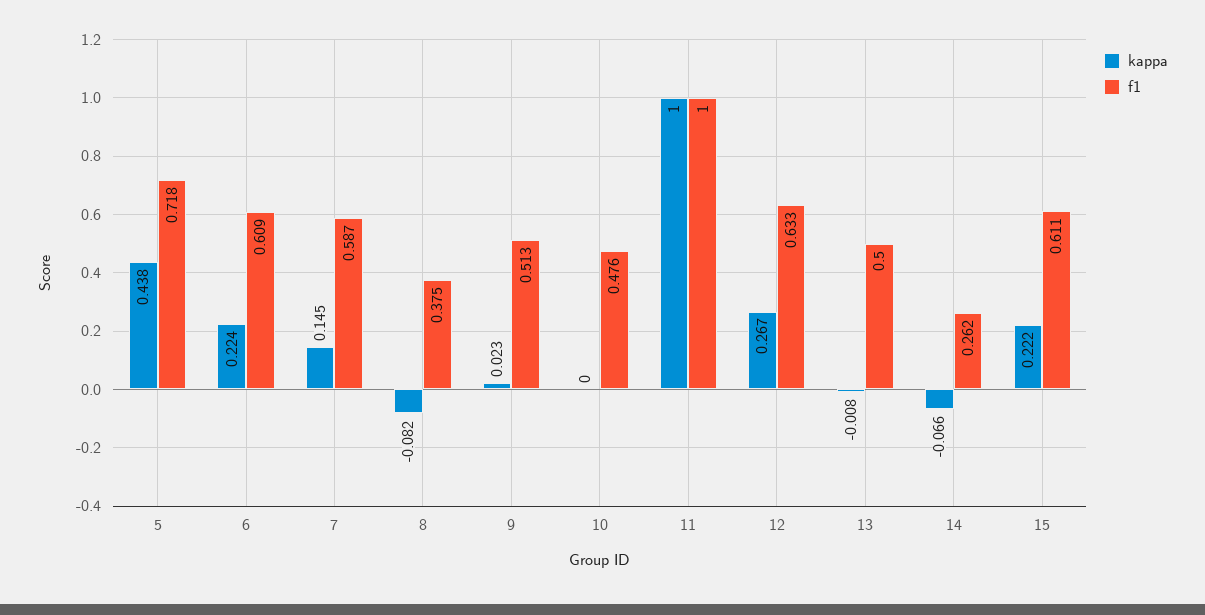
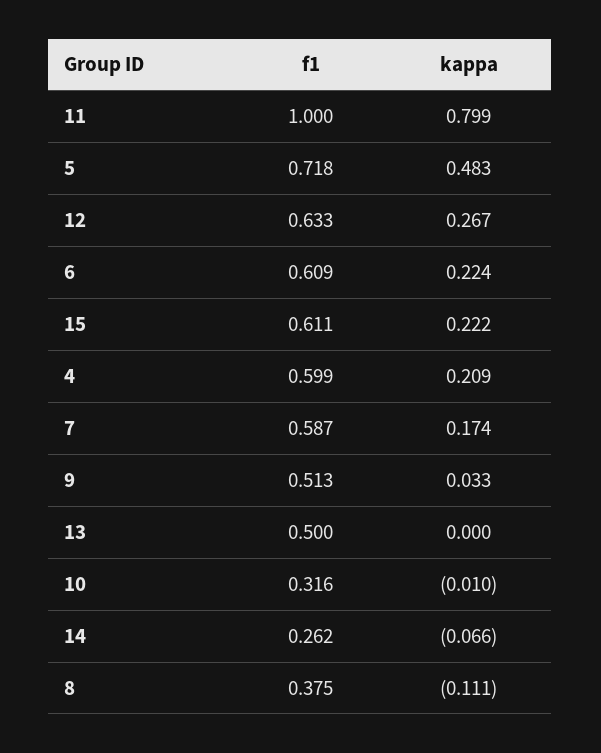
kappa, 5: 0.438 -> 0.483
kappa, 7: 0.145 -> 0.174
kappa, 8: -0.082 -> -0.111
kappa, 9: 0.023 -> 0.033
kappa, 10: 0 -> -0.01
f1, 10: 0.476 -> 0.316
kappa, 11: 1 -> 0.799
kappa, 13: -0.008 -> 0
f1, 4: none -> 0.599
kappa, 4: none -> 0.209

